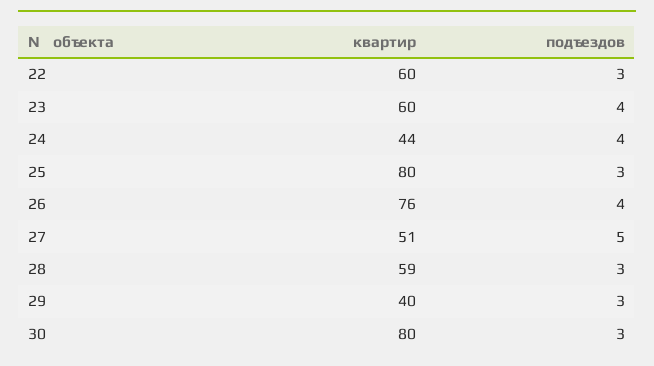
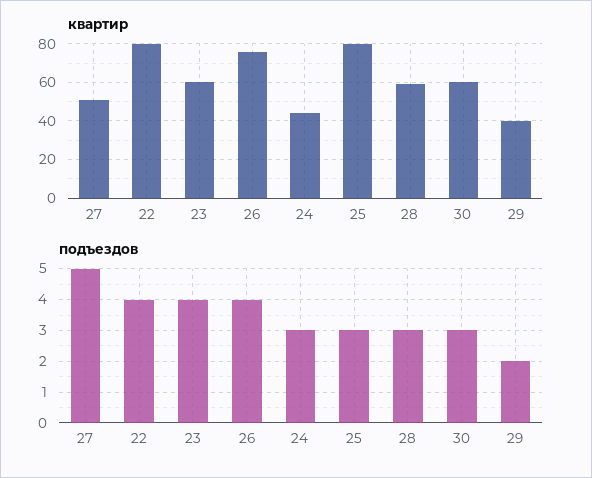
квартир, 22: 60 -> 80
подъездов, 22: 3 -> 4
подъездов, 24: 4 -> 3
подъездов, 29: 3 -> 2
квартир, 30: 80 -> 60

